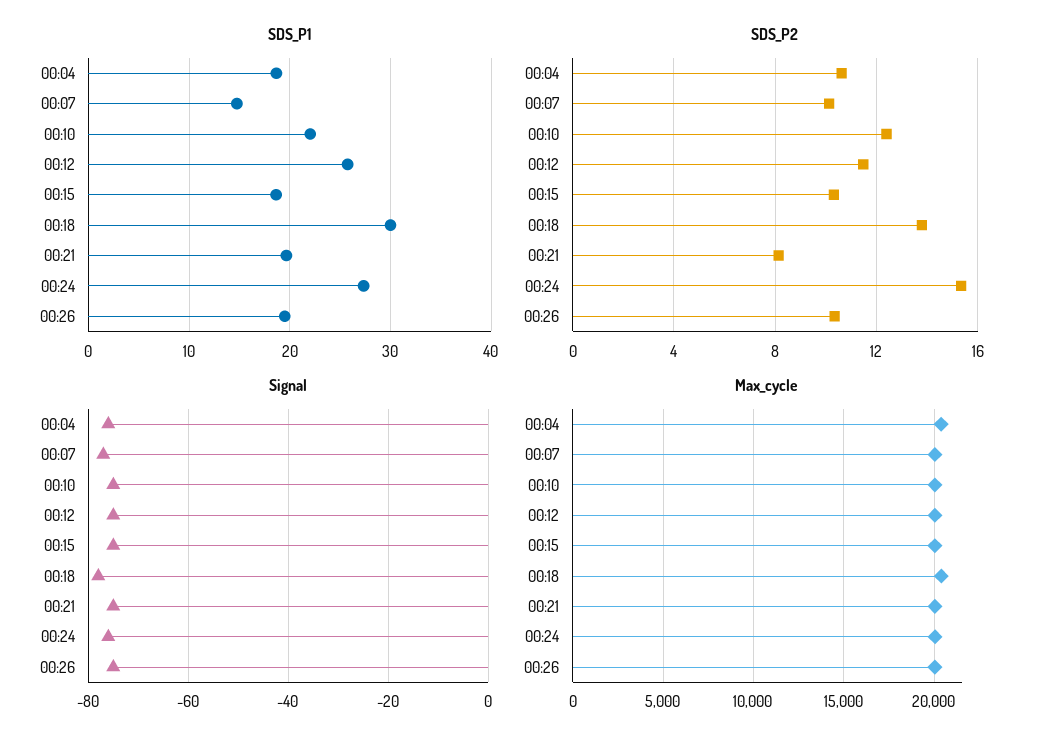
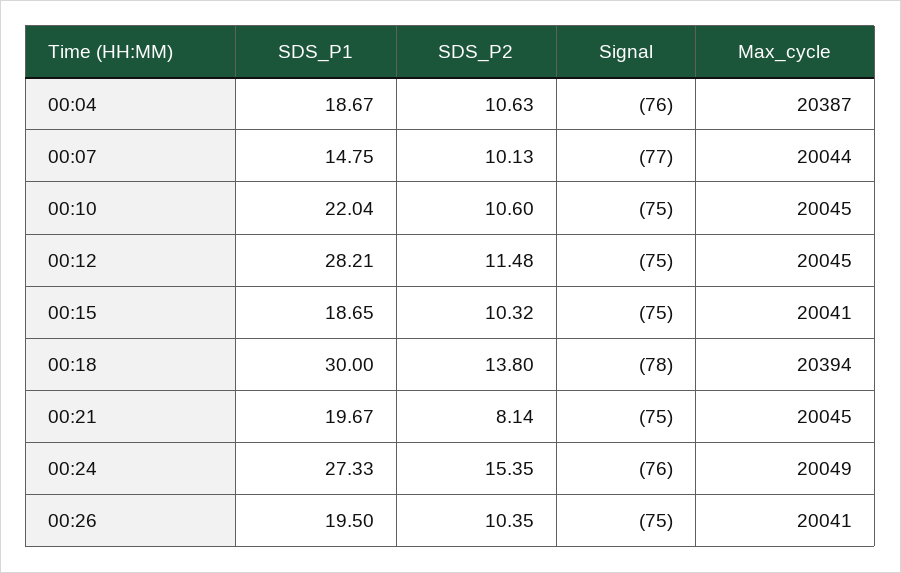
SDS_P1, 00:12: 26 -> 28.21
SDS_P2, 00:10: 12.5 -> 10.6

